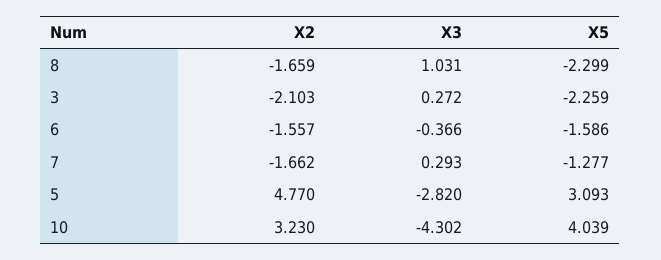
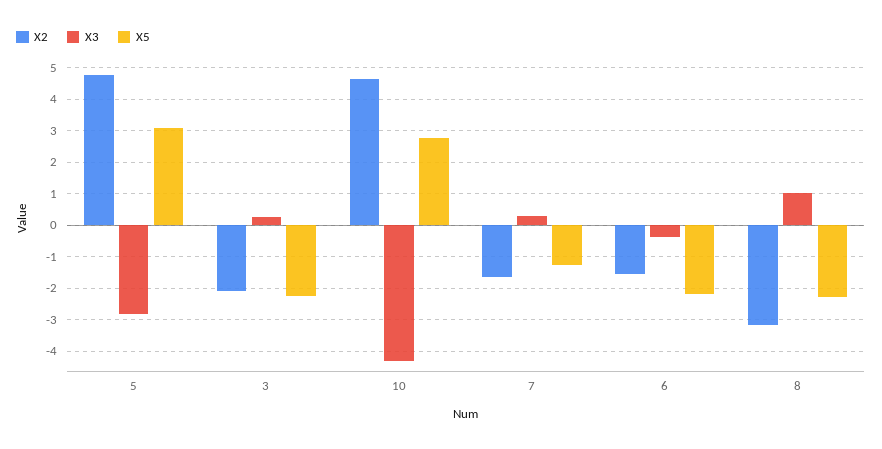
X2, 8: -1.659 -> -3.2
X5, 6: -1.586 -> -2.2
X2, 10: 3.23 -> 4.6
X5, 10: 4.039 -> 2.8

